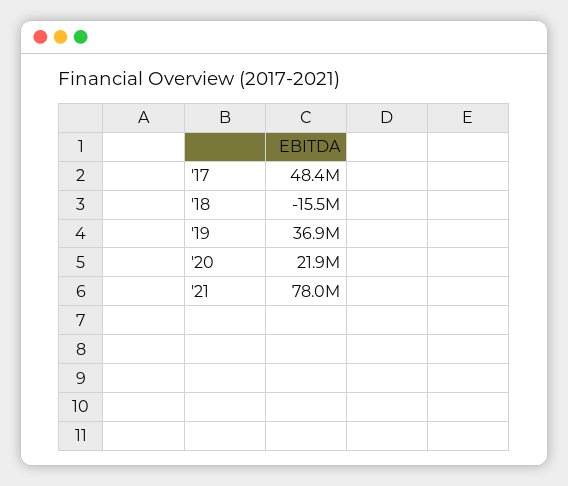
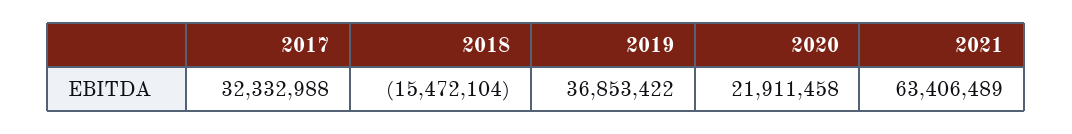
'17: 48400000 -> 32332988
'21: 78000000 -> 63406489

